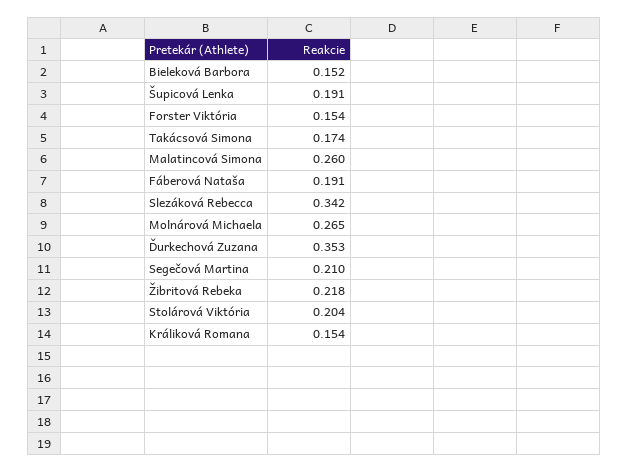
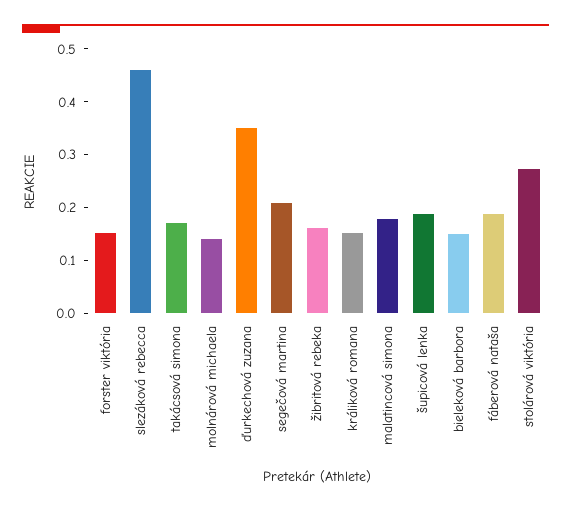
Malatincová Simona: 0.26 -> 0.18
Slezáková Rebecca: 0.342 -> 0.46
Molnárová Michaela: 0.265 -> 0.14
Žibritová Rebeka: 0.218 -> 0.16
Stolárová Viktória: 0.204 -> 0.28

